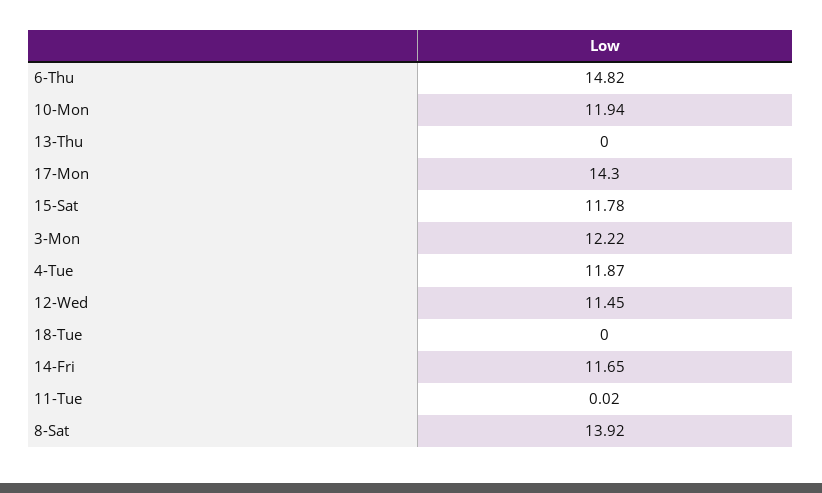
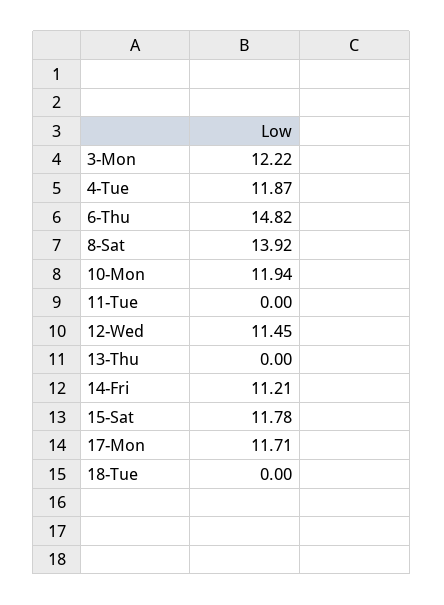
17-Mon: 14.3 -> 11.71
14-Fri: 11.65 -> 11.21
11-Tue: 0.02 -> 0

